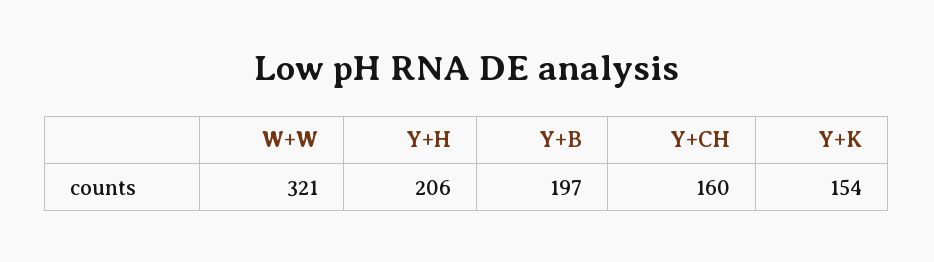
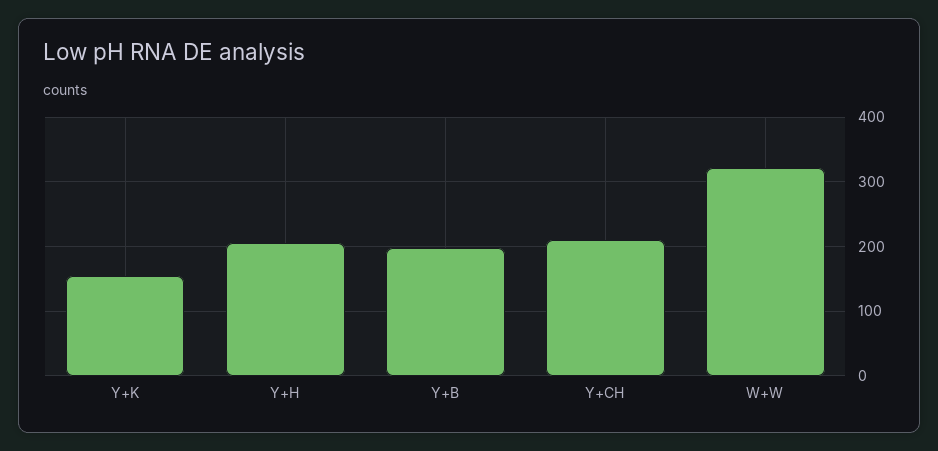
Y+CH: 160 -> 210

